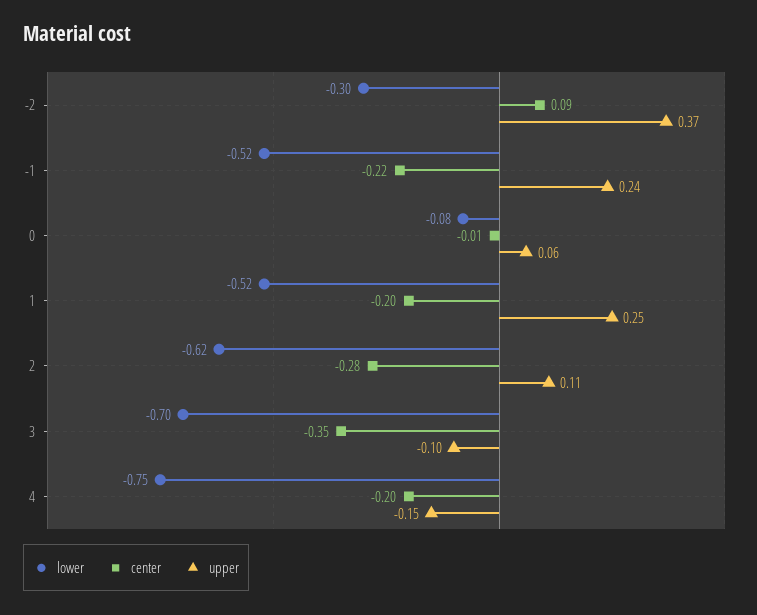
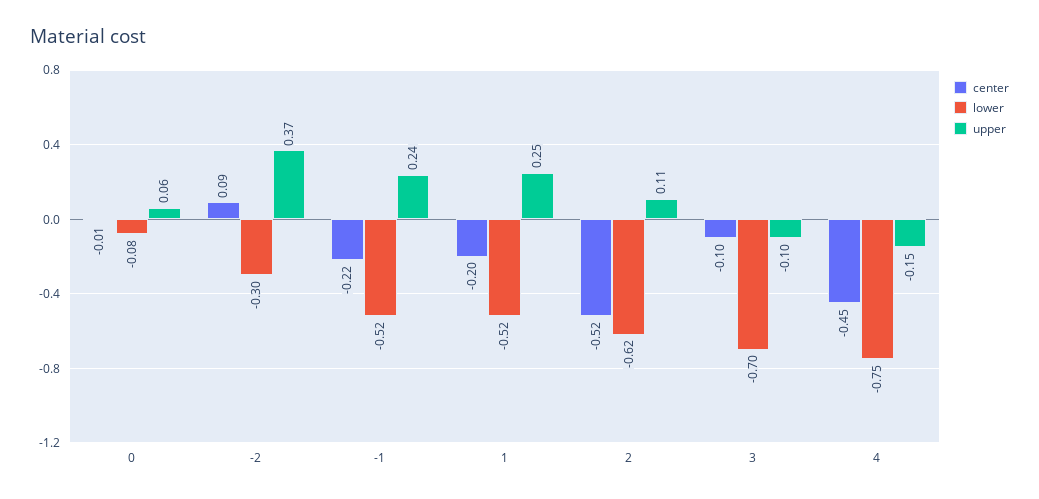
center, 2: -0.28 -> -0.52
center, 3: -0.35 -> -0.1
center, 4: -0.2 -> -0.45

